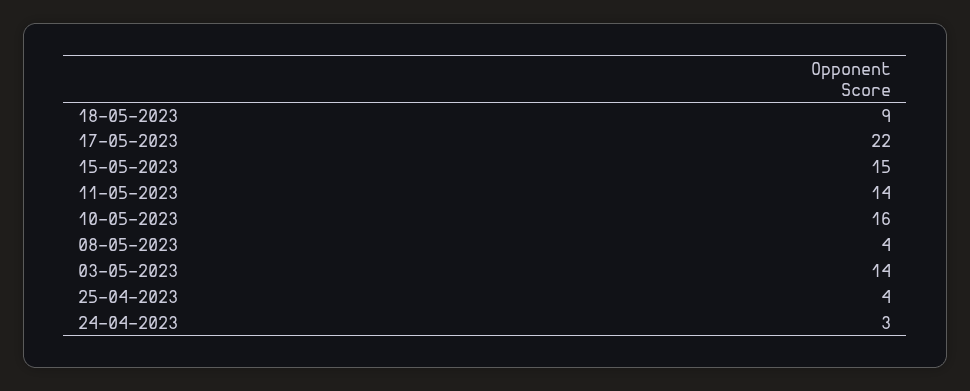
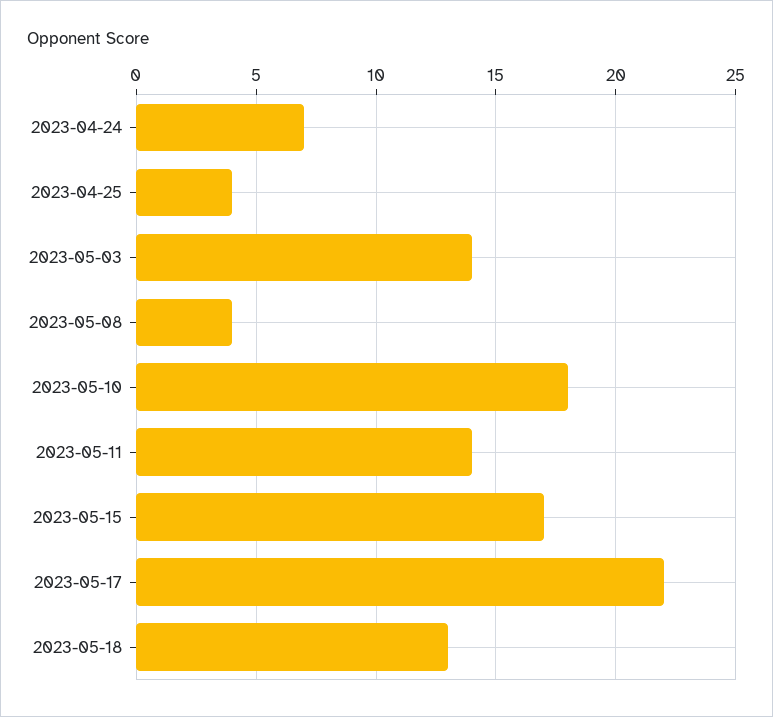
18-05-2023: 9 -> 13
15-05-2023: 15 -> 17
10-05-2023: 16 -> 18
24-04-2023: 3 -> 7

